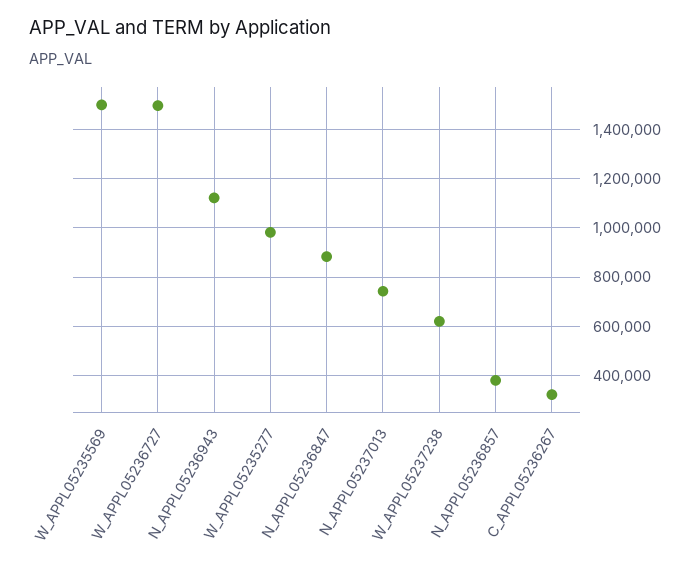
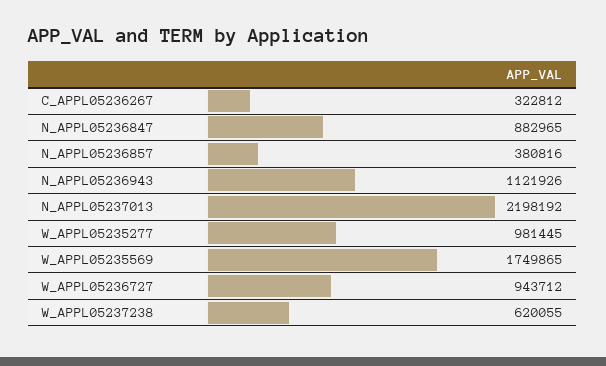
W_APPL05235569: 1500000 -> 1749865
W_APPL05236727: 1500000 -> 943712
N_APPL05237013: 750000 -> 2198192

